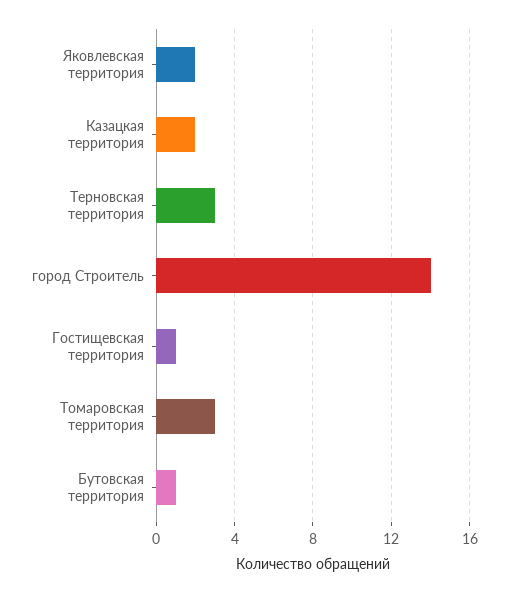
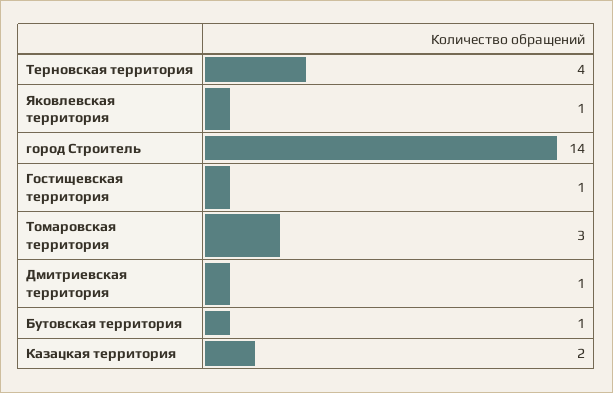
Яковлевская территория: 2 -> 1
Терновская территория: 3 -> 4
Дмитриевская территория: none -> 1

